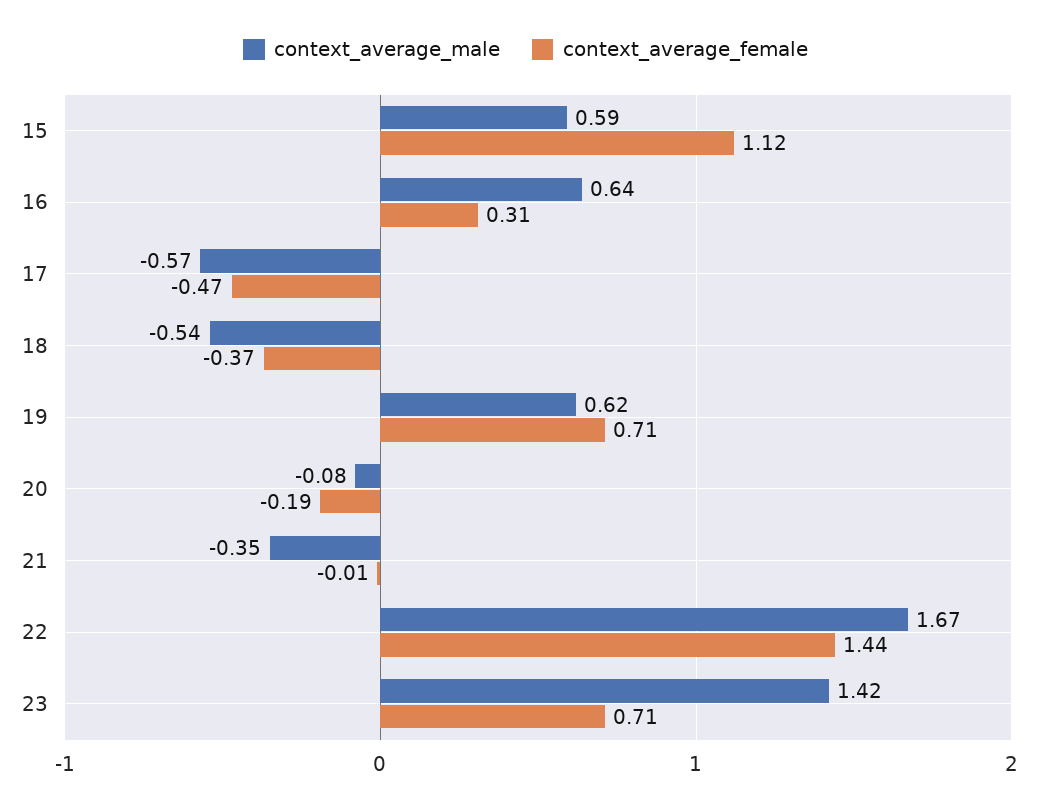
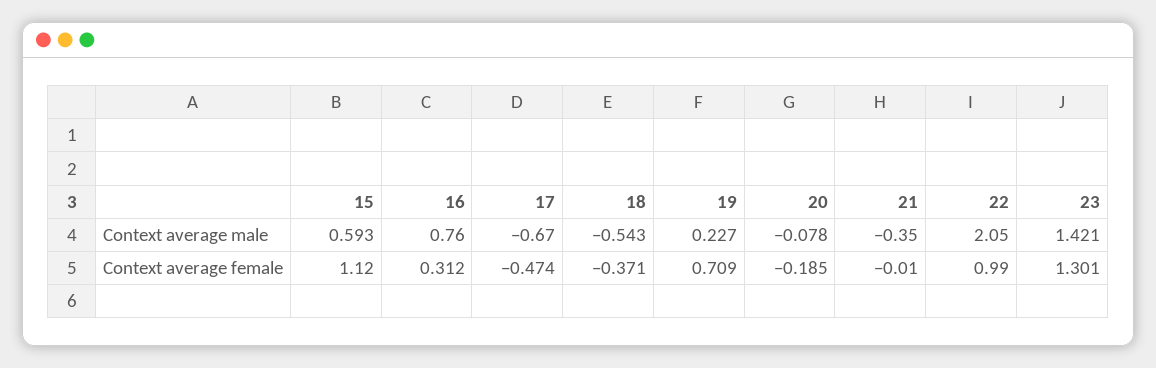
context_average_male, 16: 0.64 -> 0.76
context_average_male, 17: -0.57 -> -0.67
context_average_male, 19: 0.62 -> 0.227
context_average_male, 22: 1.67 -> 2.05
context_average_female, 22: 1.44 -> 0.99
context_average_female, 23: 0.71 -> 1.301

